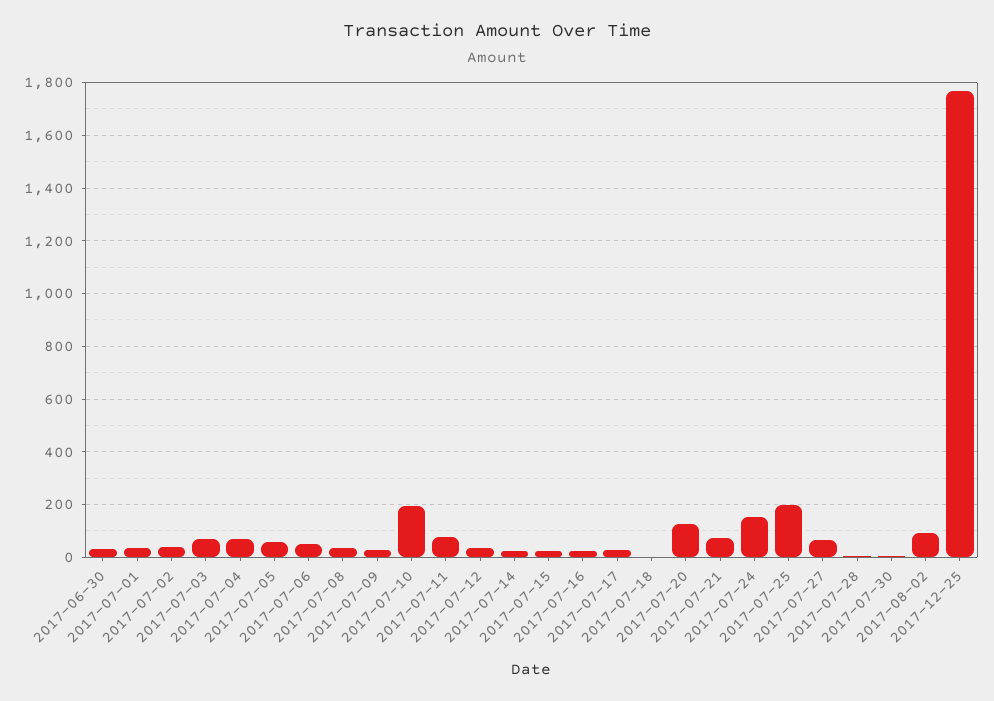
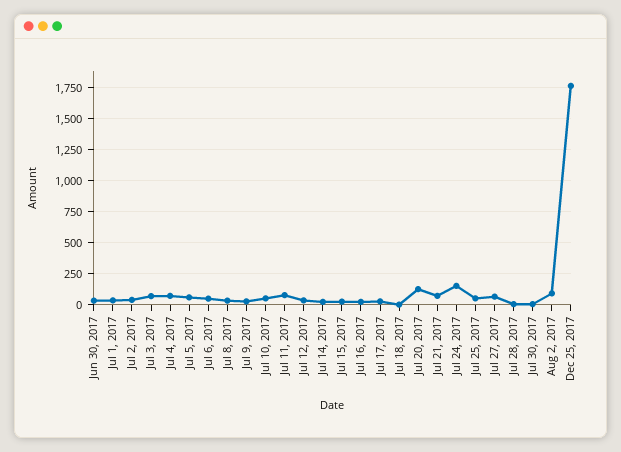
2017-07-10: 200 -> 50
2017-07-25: 200 -> 50

